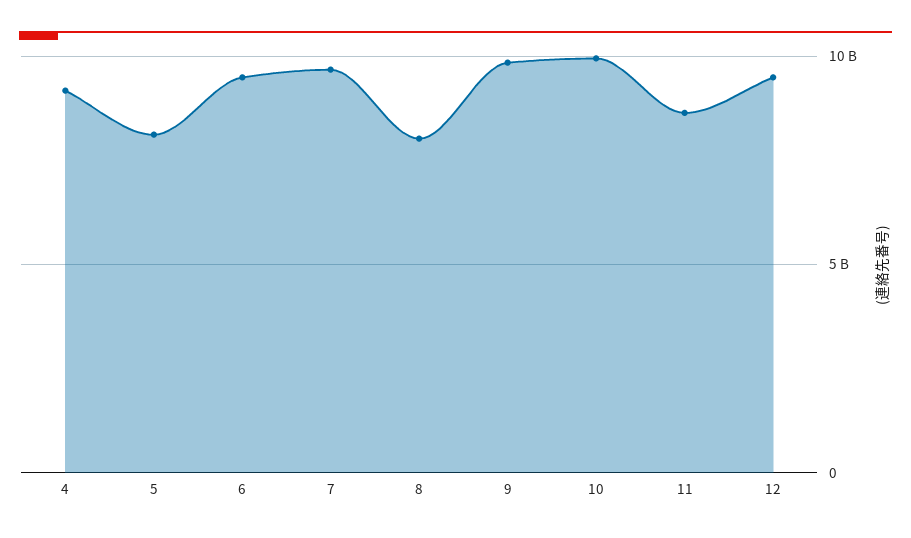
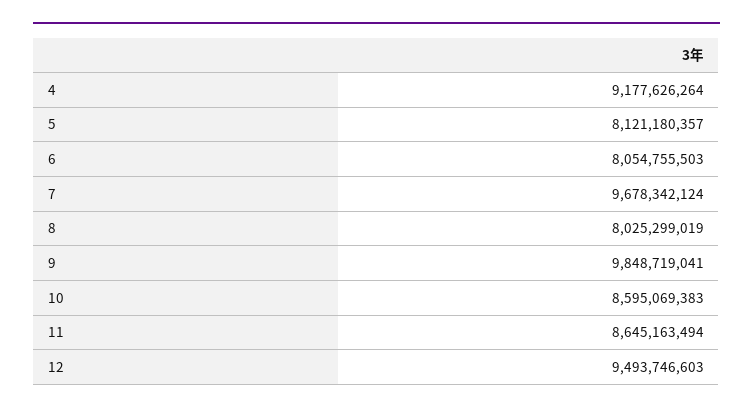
6: 9500000000 -> 8054755503
10: 10000000000 -> 8595069383

